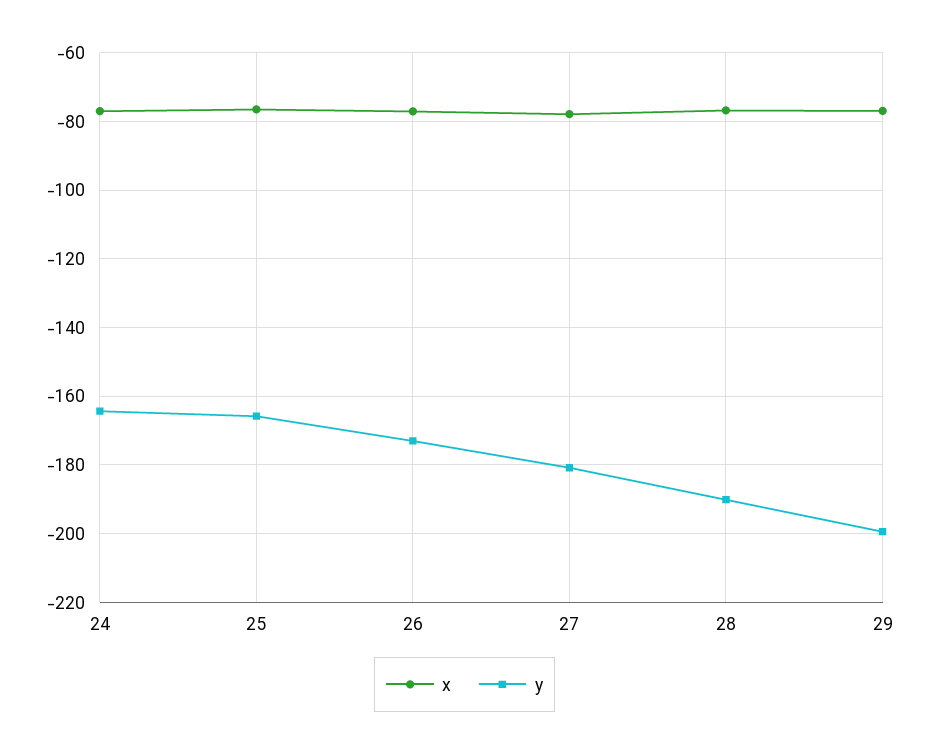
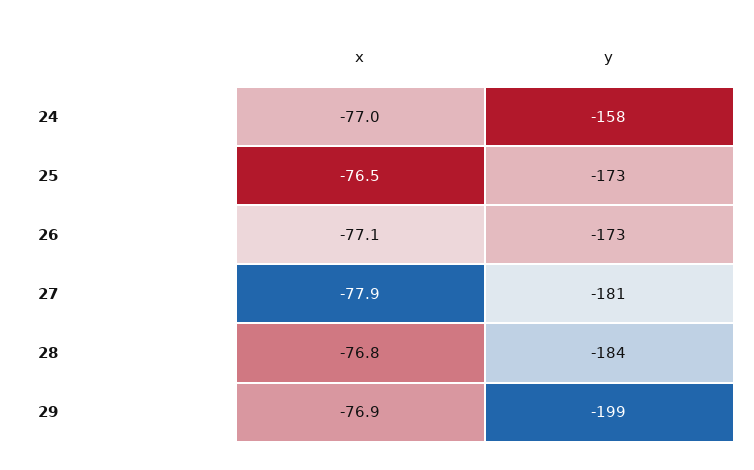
y, 24: -164 -> -158
y, 25: -166 -> -173
y, 28: -190 -> -184

